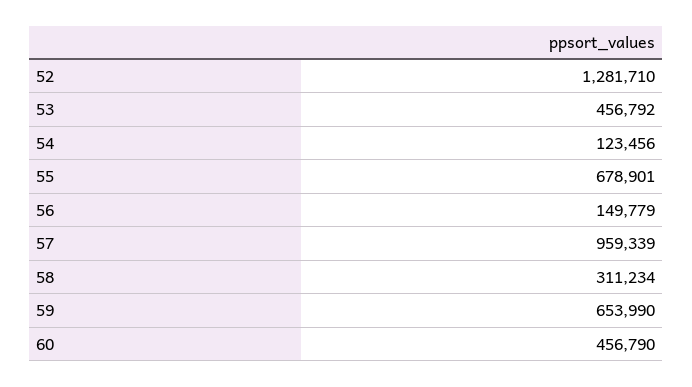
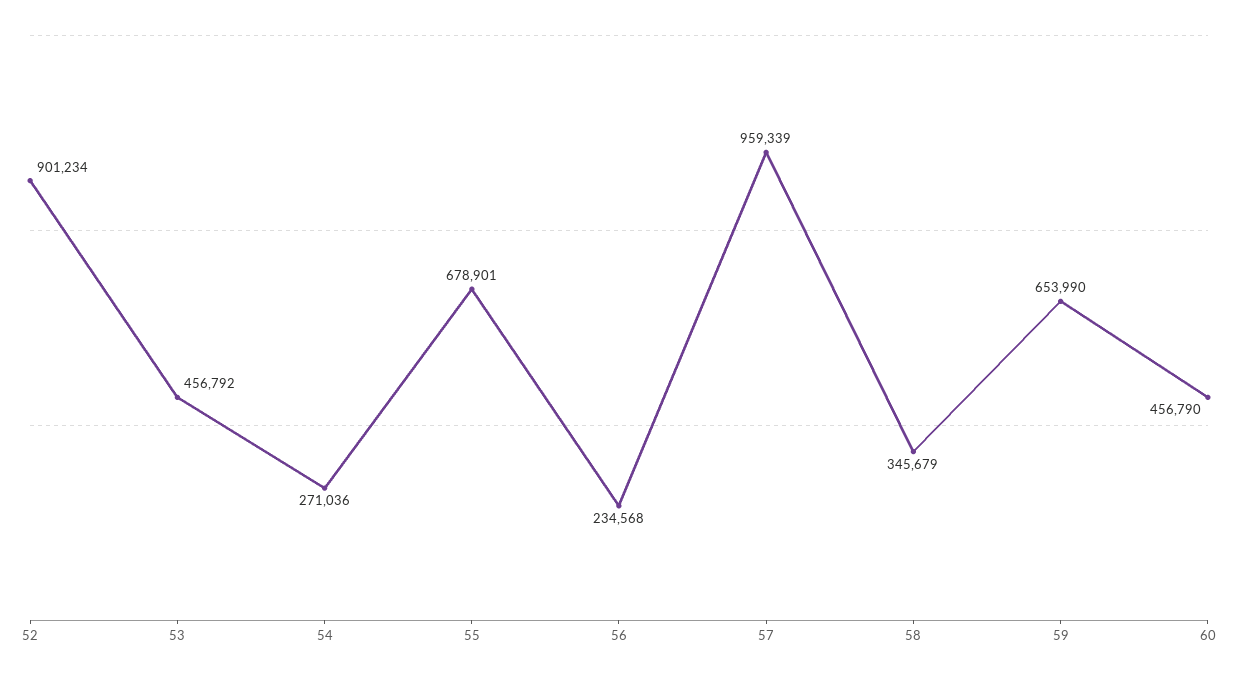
52: 1281710 -> 901234
54: 123456 -> 271036
56: 149779 -> 234568
58: 311234 -> 345679

